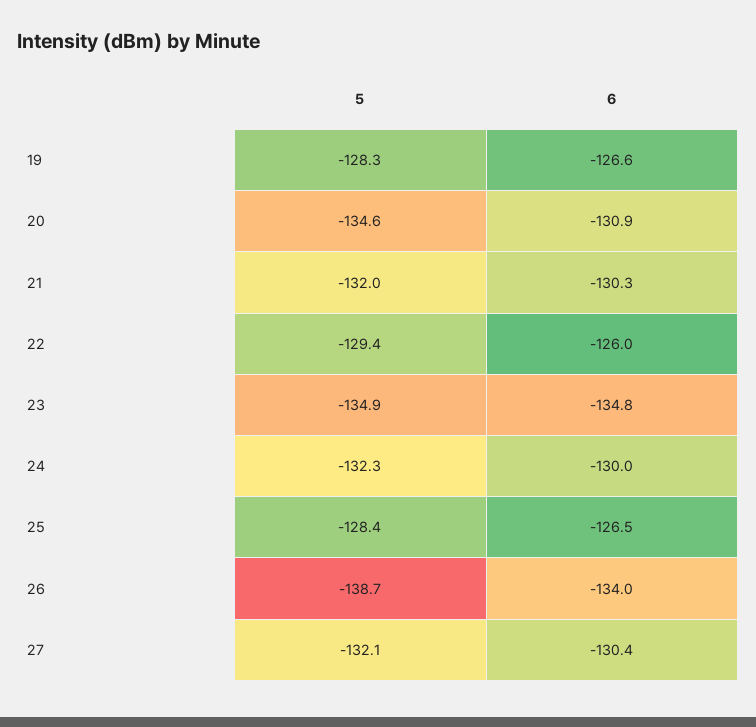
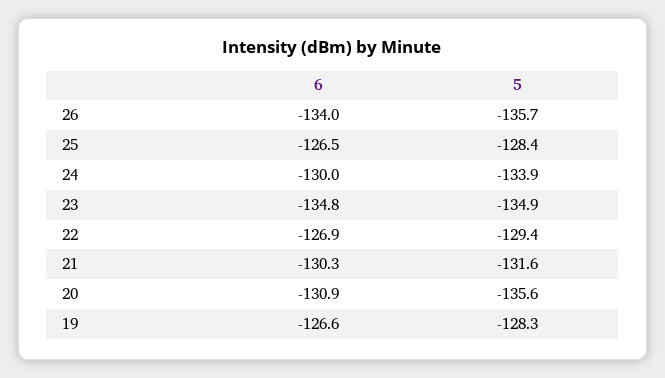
5, 20: -134.6 -> -135.6
5, 21: -132 -> -131.6
6, 22: -126 -> -126.9
5, 24: -132.3 -> -133.9
5, 26: -138.7 -> -135.7
5, 27: -132.1 -> none
6, 27: -130.4 -> none

